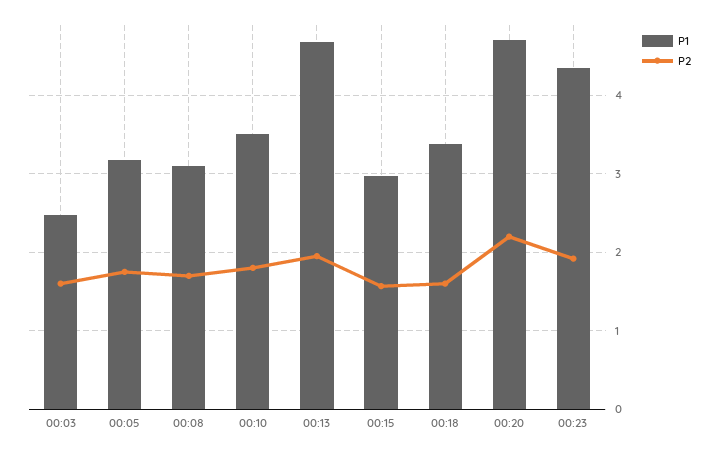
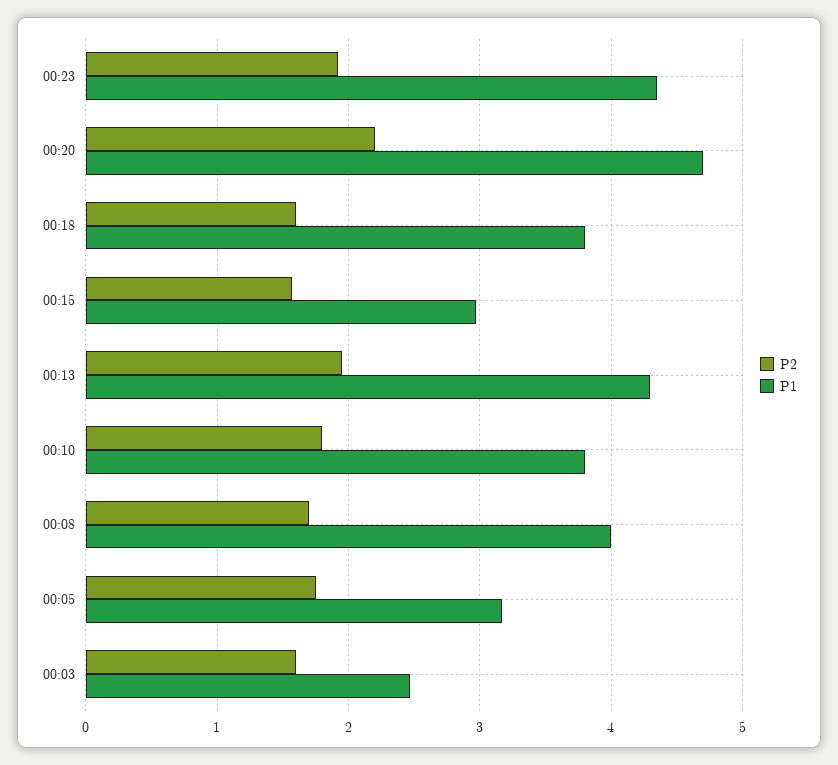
P1, 00:08: 3.1 -> 4
P1, 00:10: 3.5 -> 3.8
P1, 00:13: 4.7 -> 4.3
P1, 00:18: 3.4 -> 3.8

